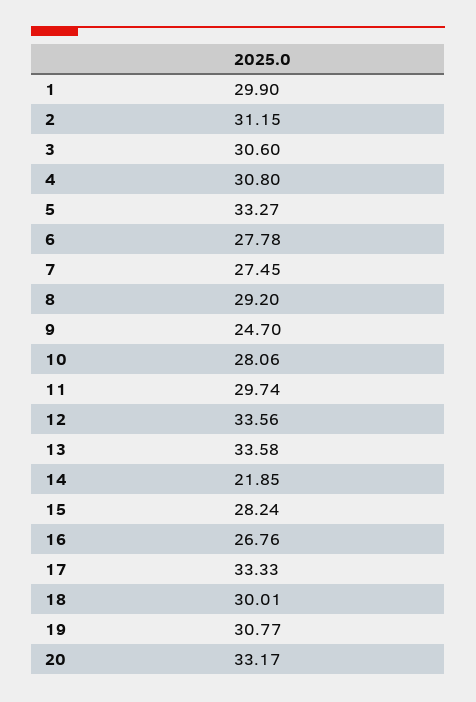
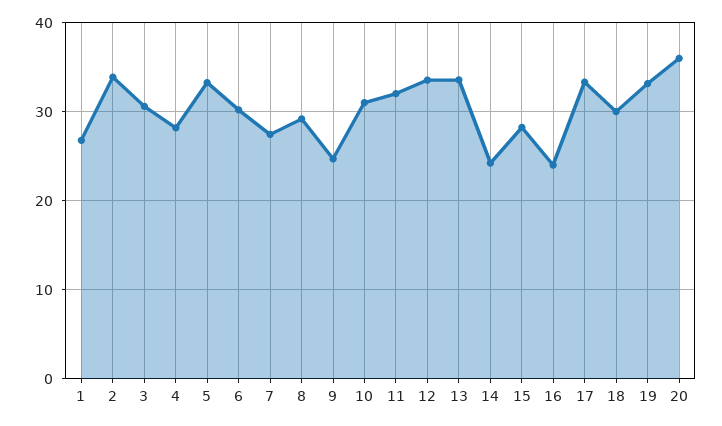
1: 29.9 -> 27
2: 31.15 -> 34
4: 30.8 -> 28
6: 27.78 -> 30
10: 28.06 -> 31
11: 29.74 -> 32
14: 21.85 -> 24
16: 26.76 -> 24
19: 30.77 -> 33
20: 33.17 -> 36

